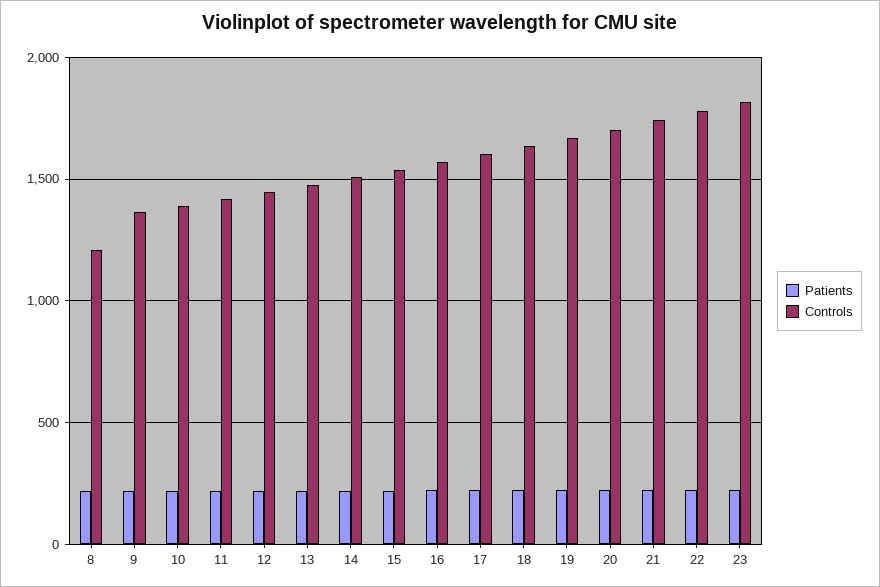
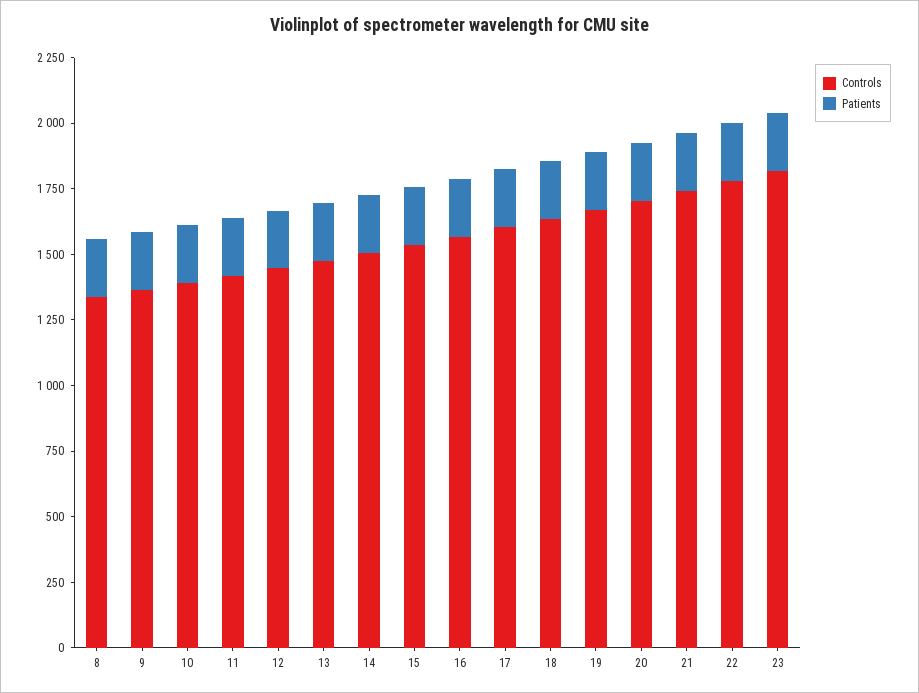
Controls, 8: 1200 -> 1350

